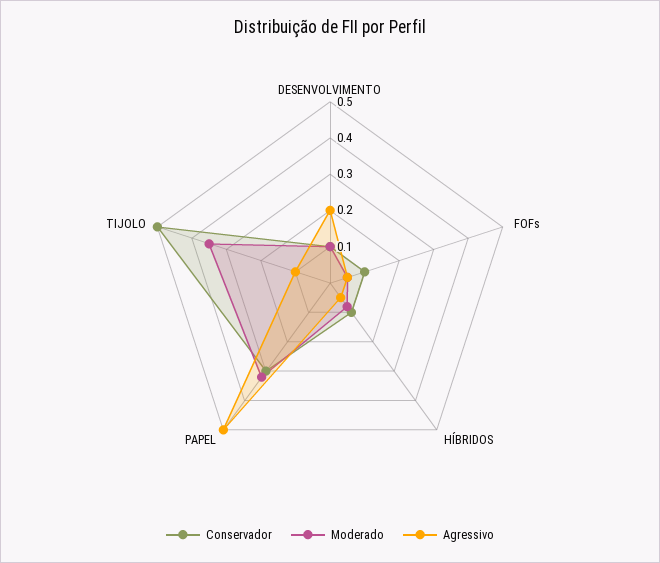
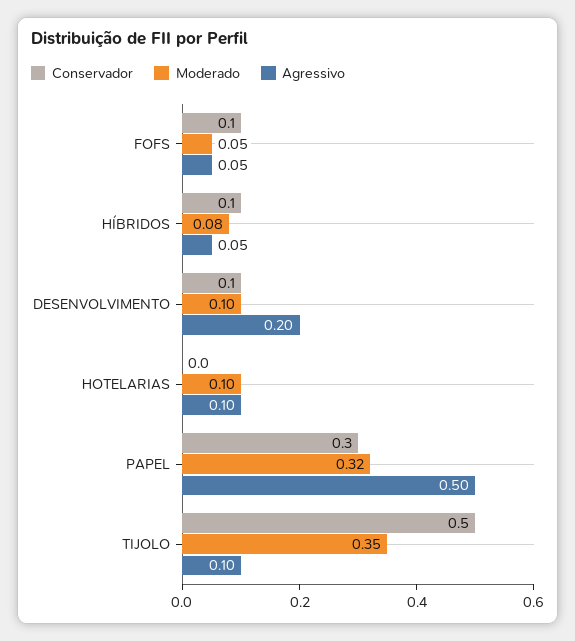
Conservador, HOTELARIAS: none -> 0
Moderado, HOTELARIAS: none -> 0.1
Agressivo, HOTELARIAS: none -> 0.1

